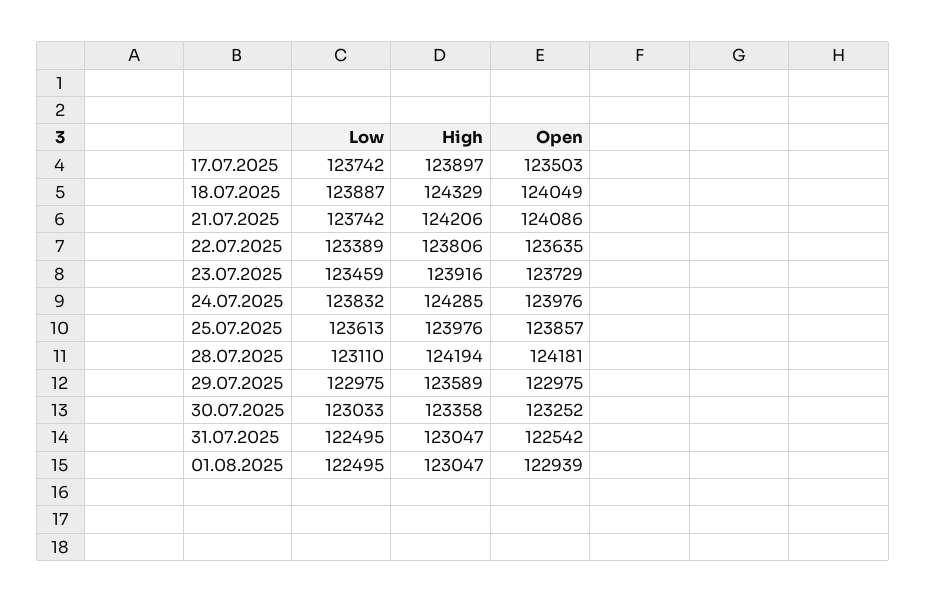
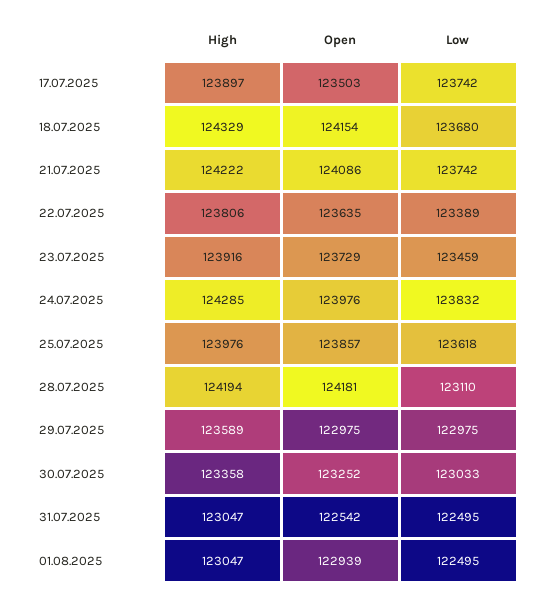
Low, 18.07.2025: 123887 -> 123680
Open, 18.07.2025: 124049 -> 124154
High, 21.07.2025: 124206 -> 124222
Low, 25.07.2025: 123613 -> 123618

